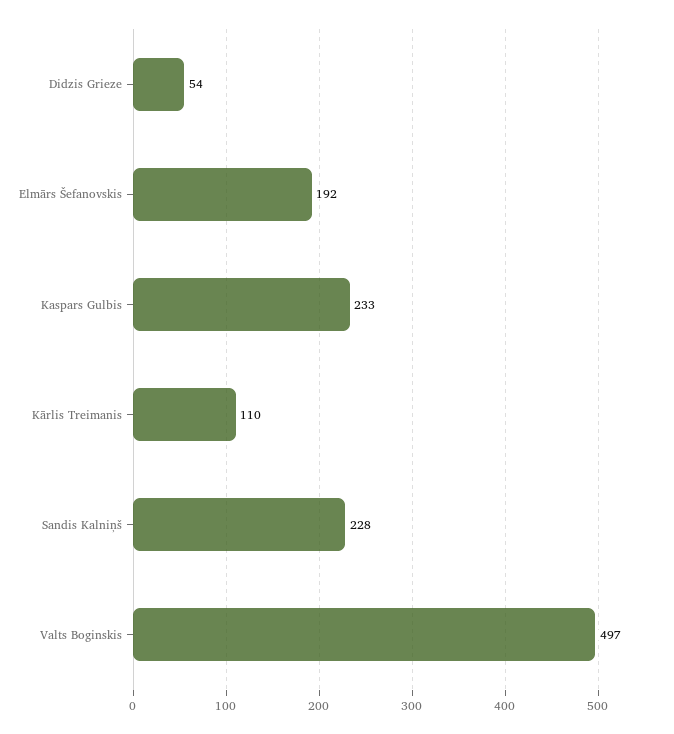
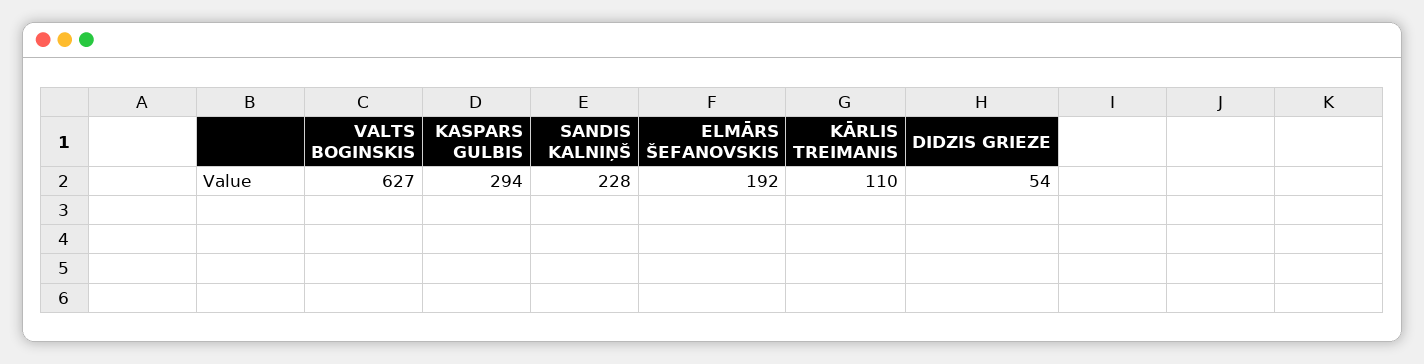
Kaspars Gulbis: 233 -> 294
Valts Boginskis: 497 -> 627

